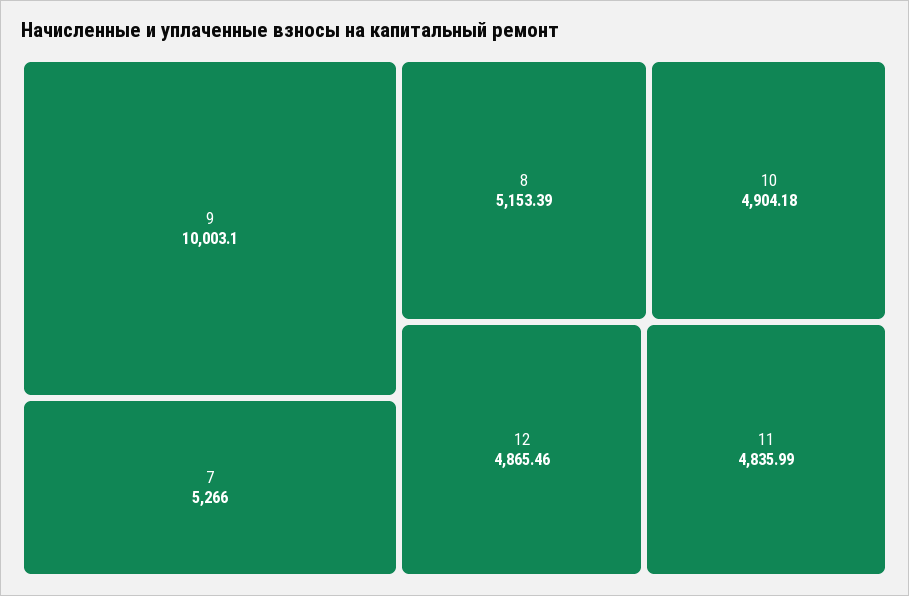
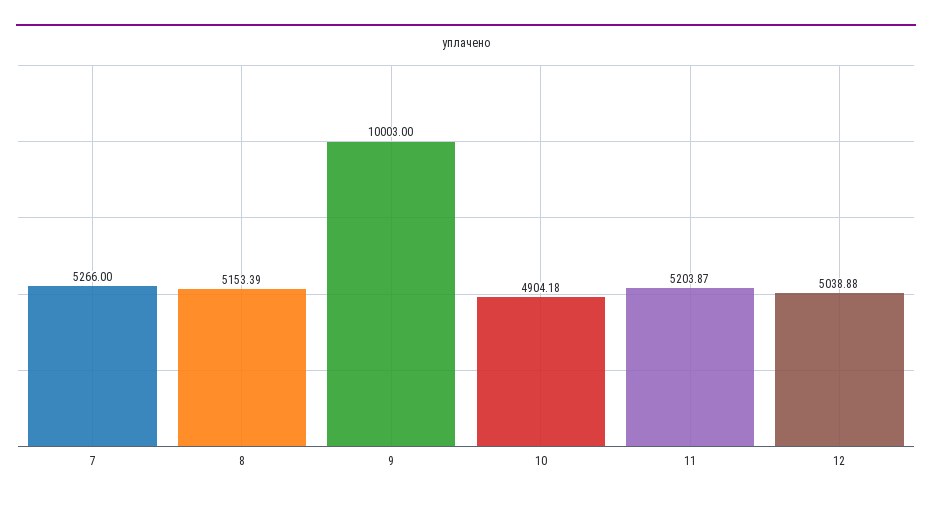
9: 10003.1 -> 10003
12: 4865.46 -> 5038.88
11: 4835.99 -> 5203.87

